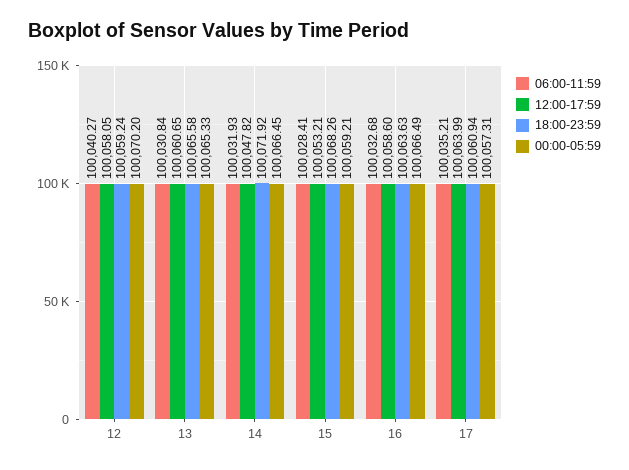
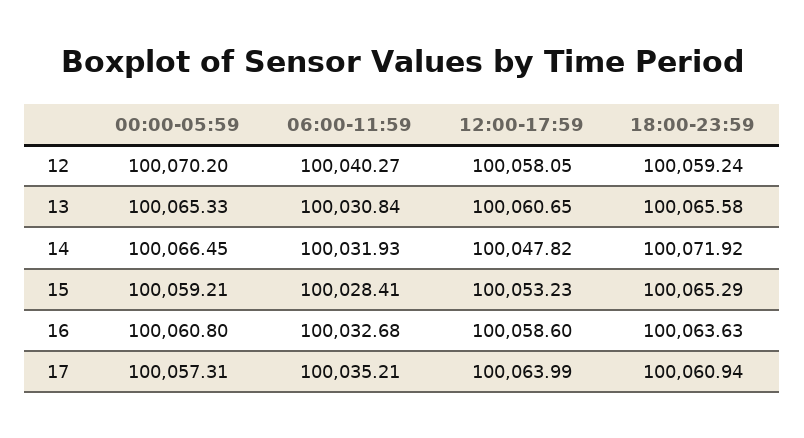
12:00-17:59, 15: 100053.21 -> 100053.23
18:00-23:59, 15: 100068.26 -> 100065.29
00:00-05:59, 16: 100066.49 -> 100060.8

